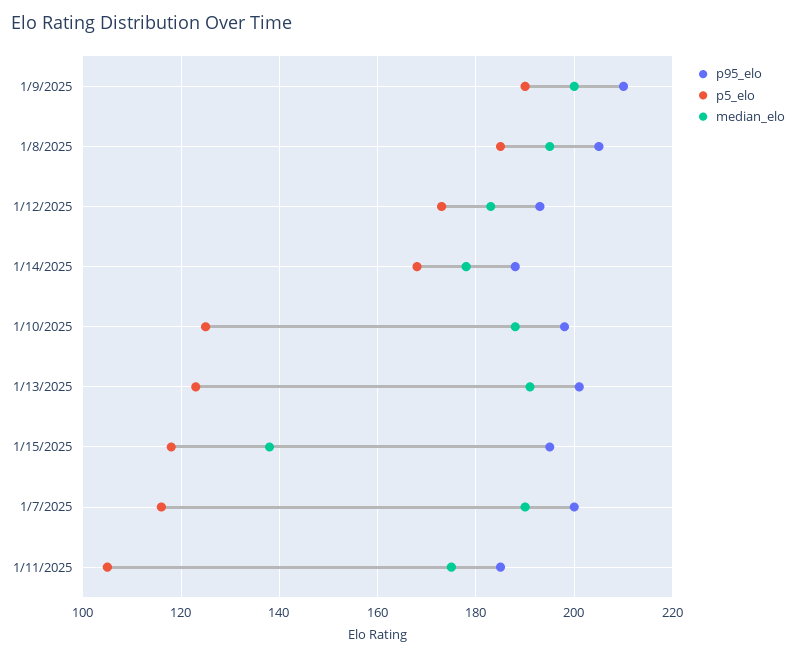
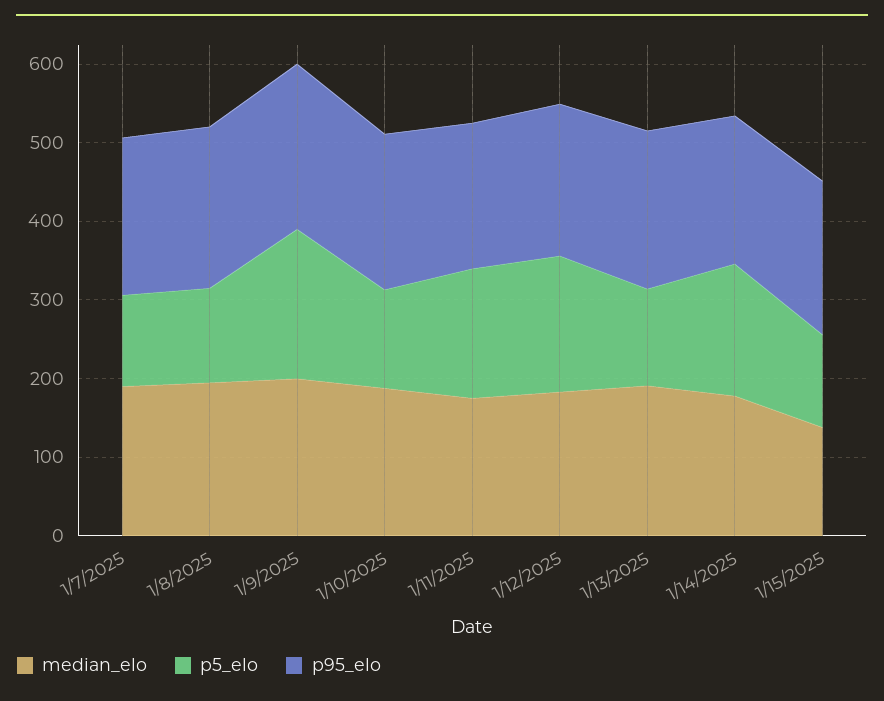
p5_elo, 1/8/2025: 185 -> 120
p5_elo, 1/11/2025: 105 -> 160

